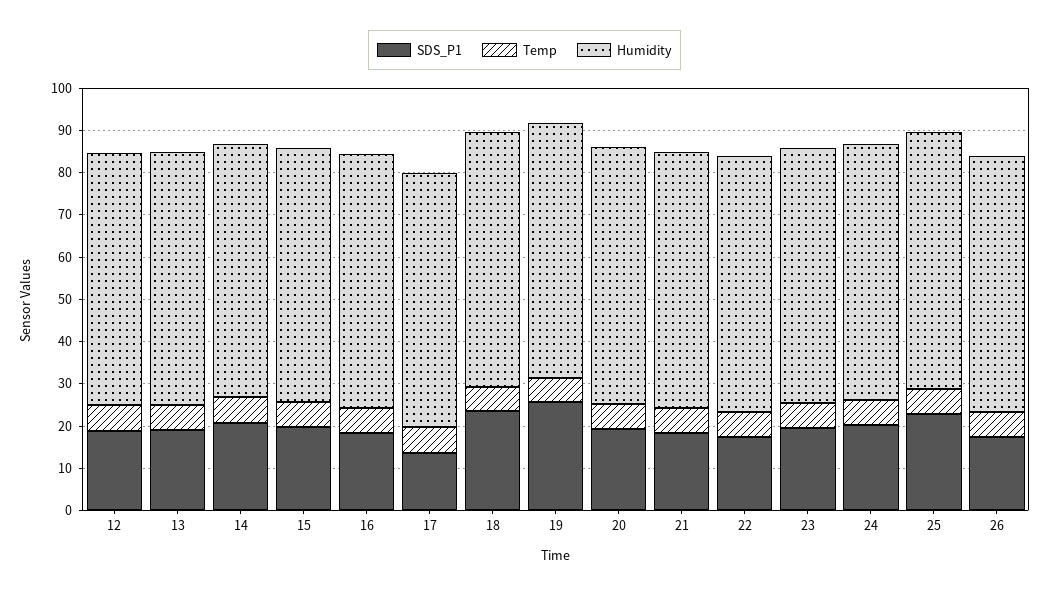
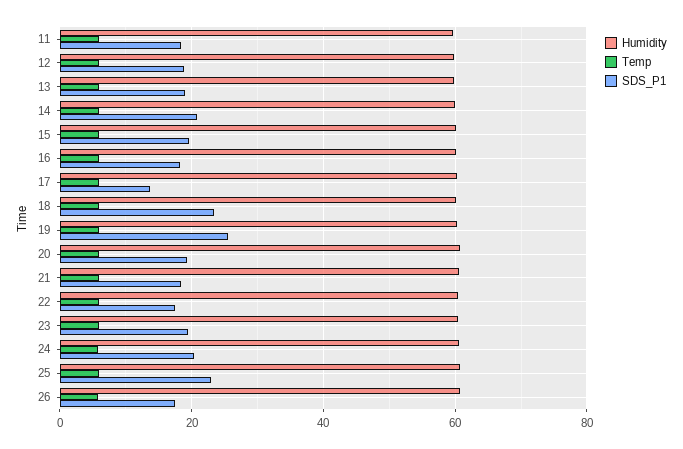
Humidity, 11: none -> 60
Temp, 11: none -> 6
SDS_P1, 11: none -> 18

